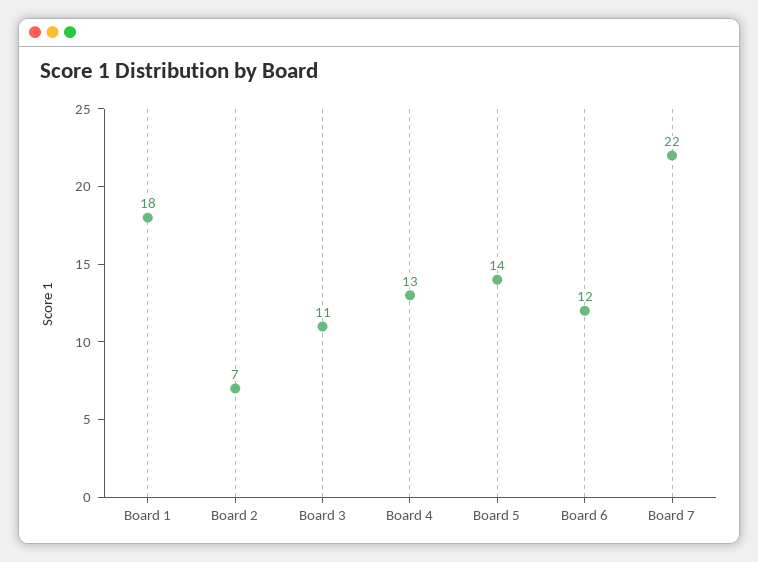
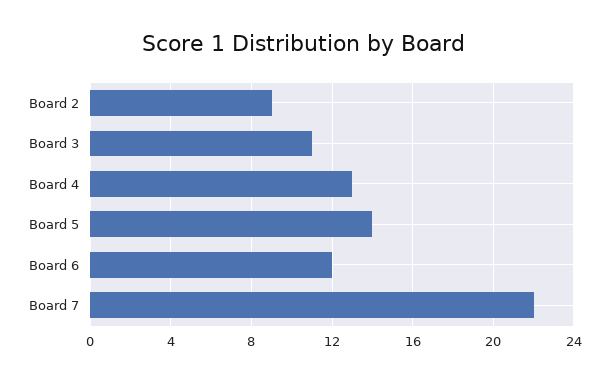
Board 1: 18 -> none
Board 2: 7 -> 9

